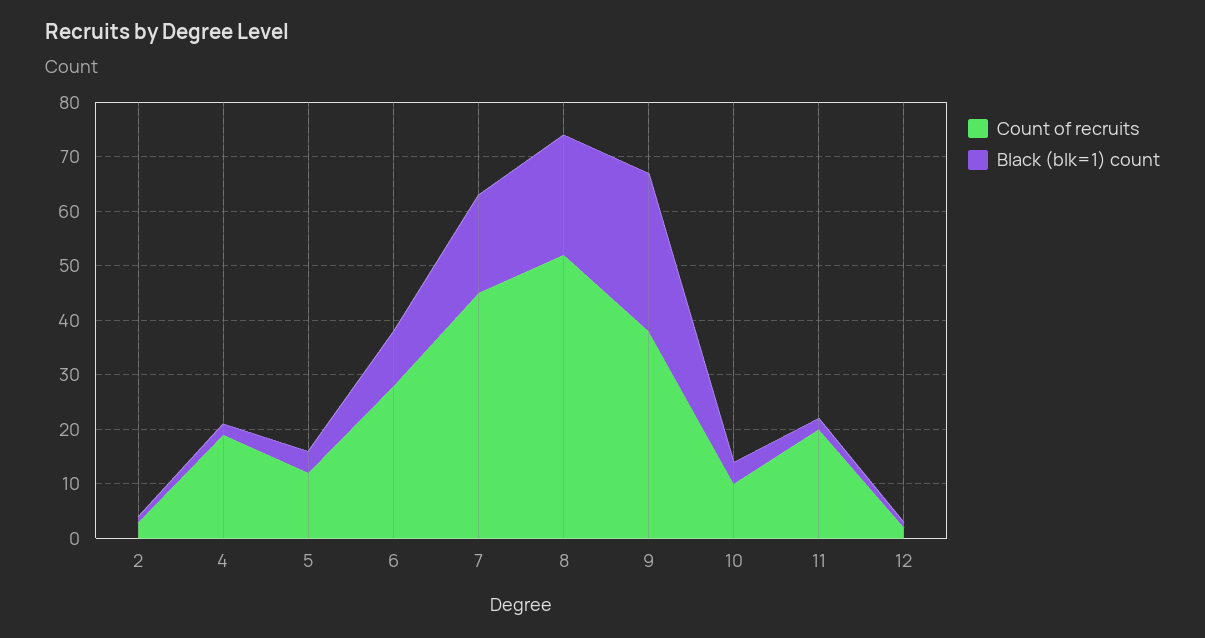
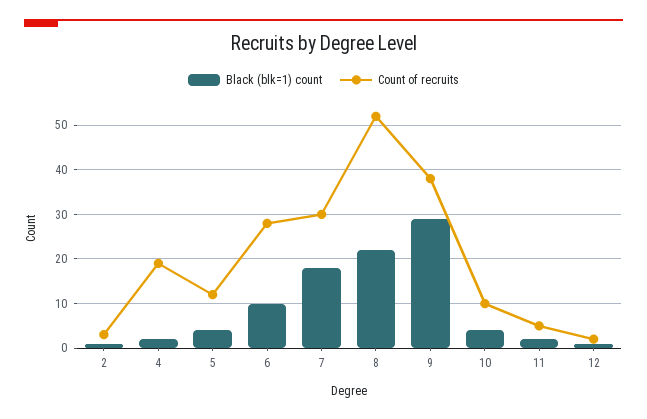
Count of recruits, 7: 45 -> 30
Count of recruits, 11: 20 -> 5

